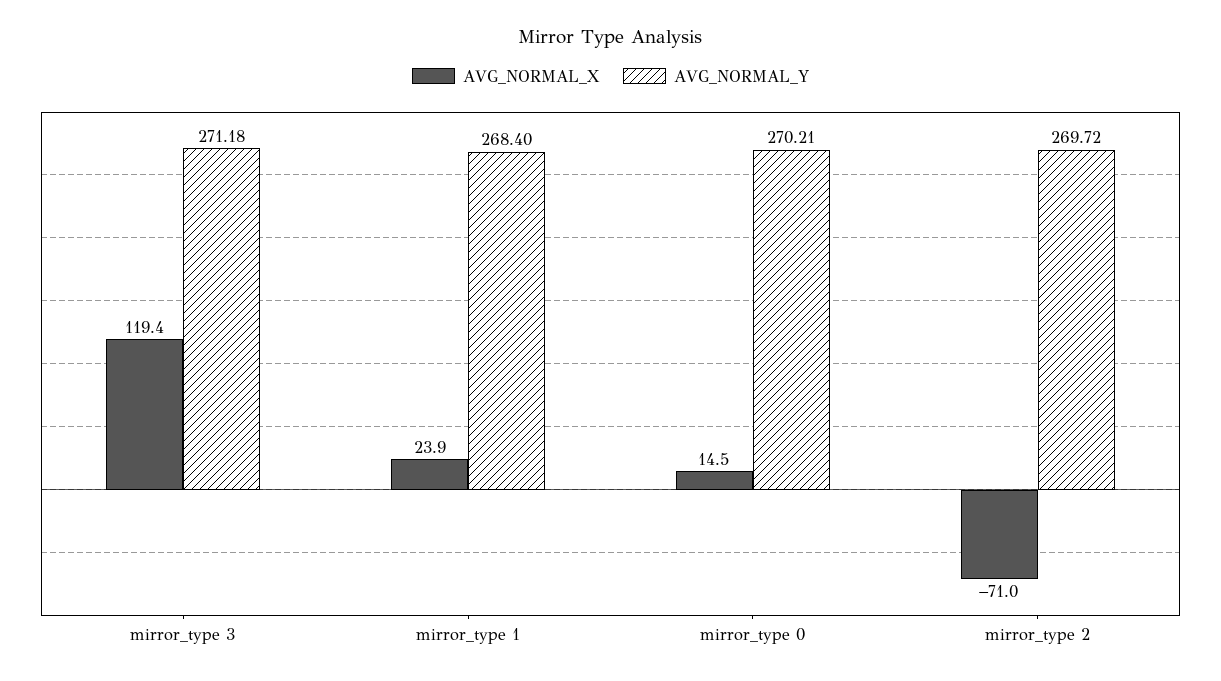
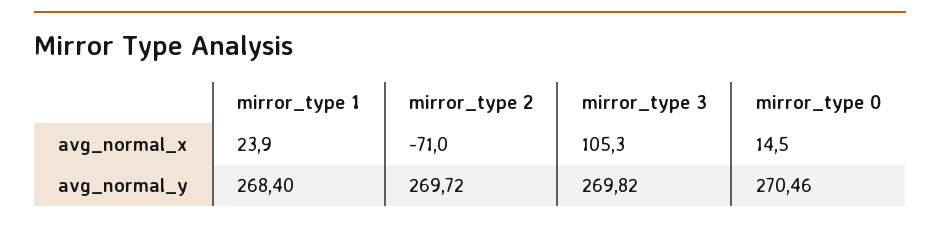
AVG_NORMAL_X, mirror_type 3: 119.4 -> 105.3
AVG_NORMAL_Y, mirror_type 3: 271.18 -> 269.82
AVG_NORMAL_Y, mirror_type 0: 270.21 -> 270.46

